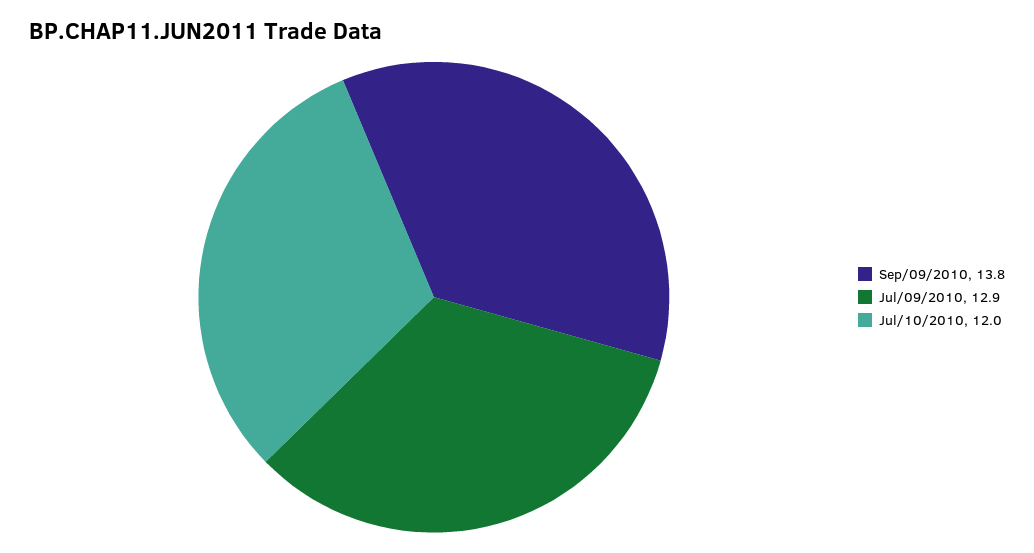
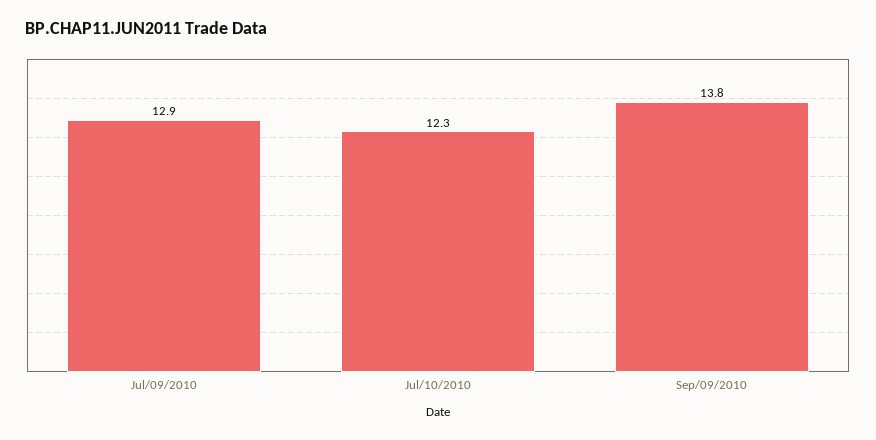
Jul/10/2010: 12 -> 12.3

